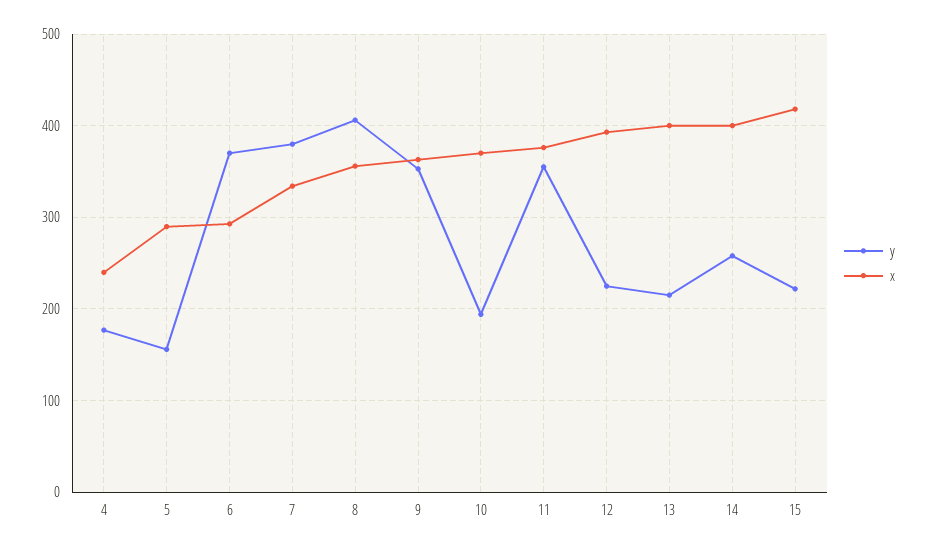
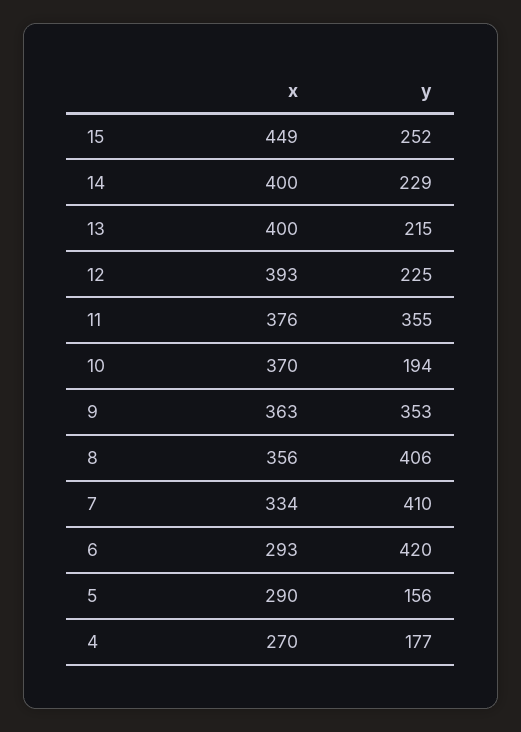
x, 4: 240 -> 270
y, 6: 370 -> 420
y, 7: 380 -> 410
y, 14: 260 -> 229
y, 15: 220 -> 252
x, 15: 420 -> 449

